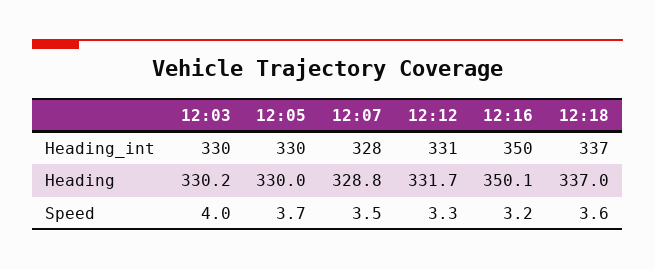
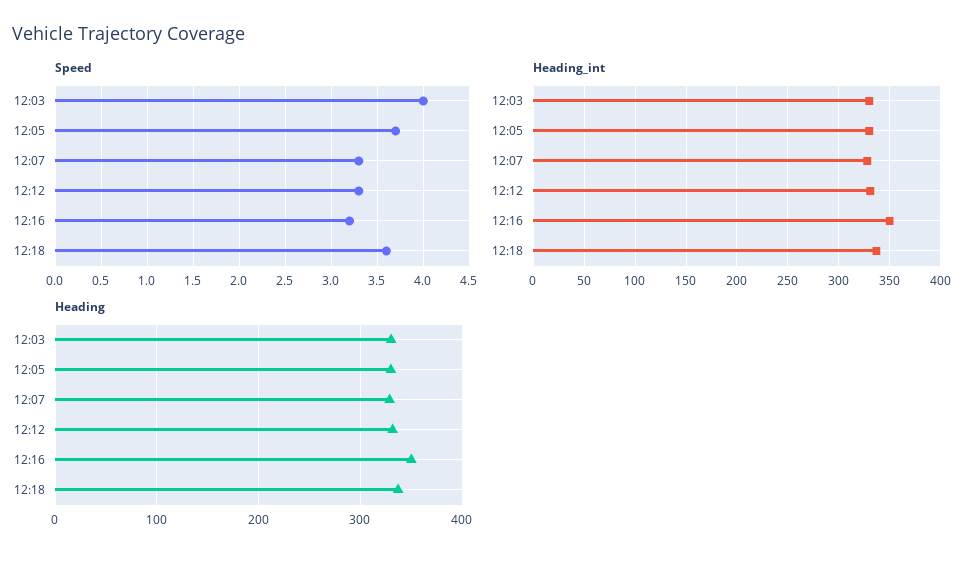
Speed, 12:07: 3.5 -> 3.3

